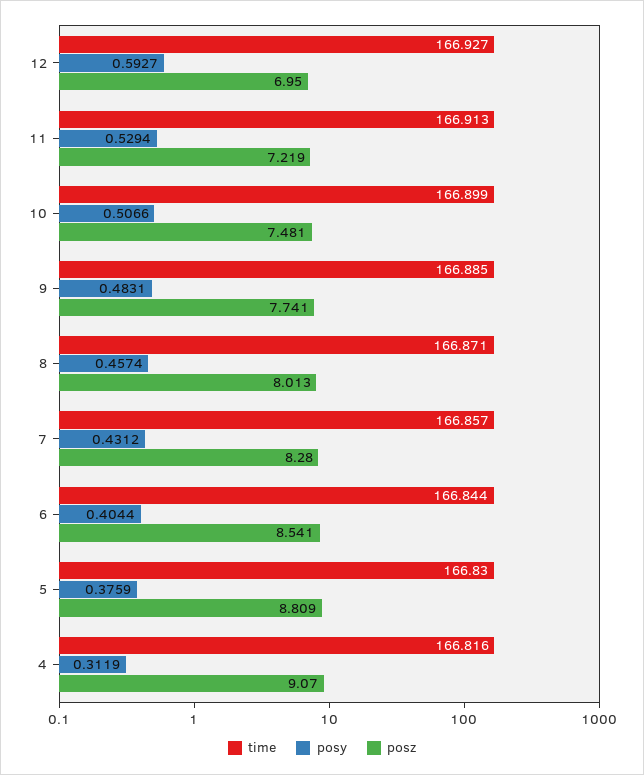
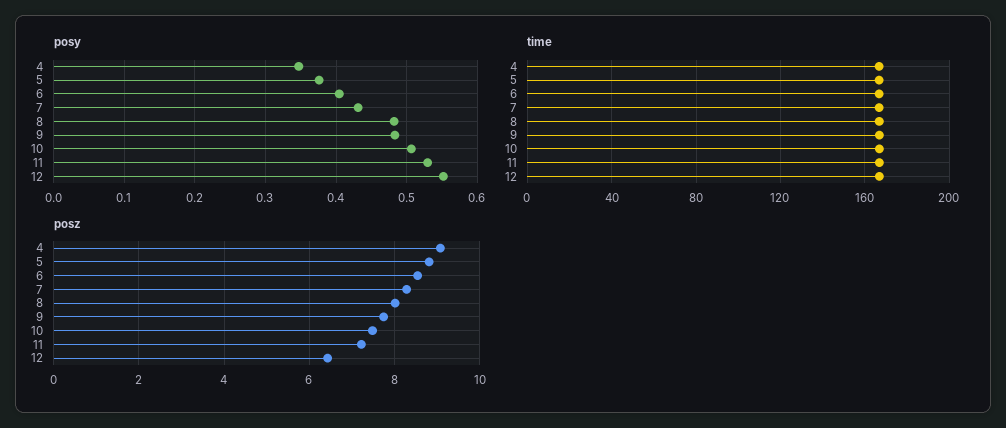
posy, 12: 0.5927 -> 0.55
posz, 12: 6.95 -> 6.4
posy, 8: 0.4574 -> 0.48
posy, 4: 0.3119 -> 0.35

